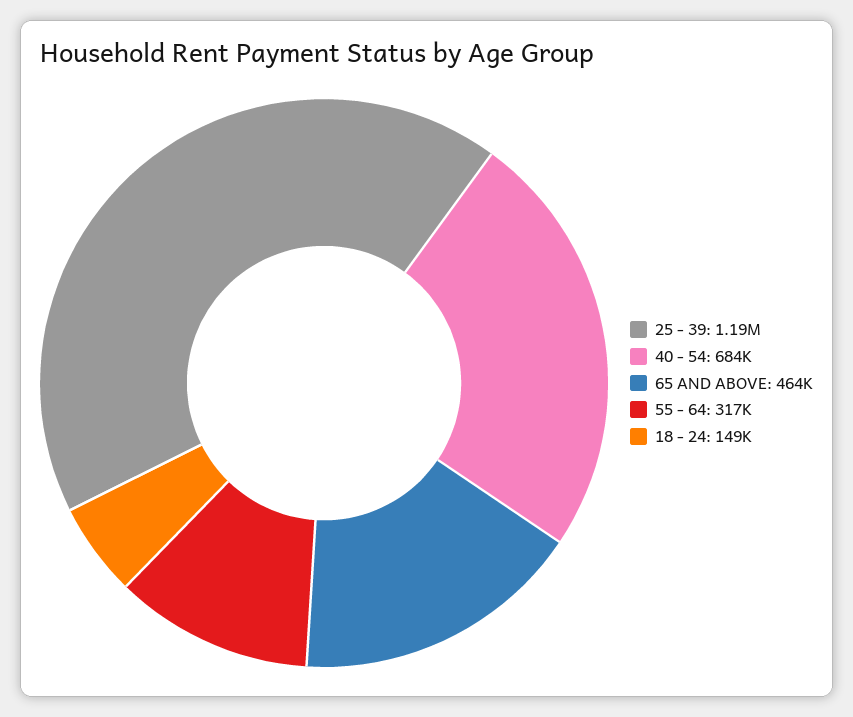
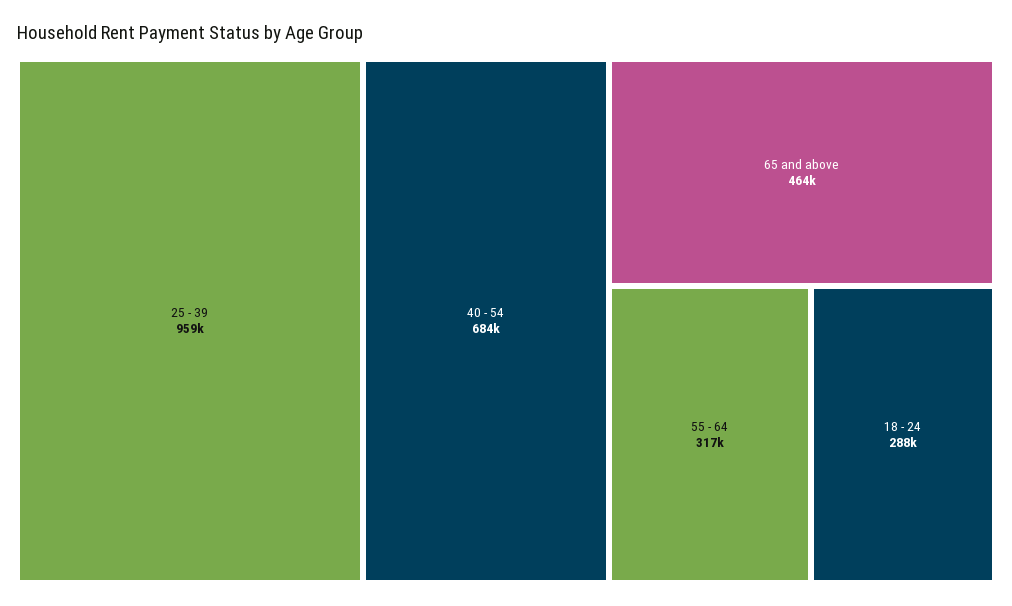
25 - 39: 1190000 -> 959000
18 - 24: 149000 -> 288000

